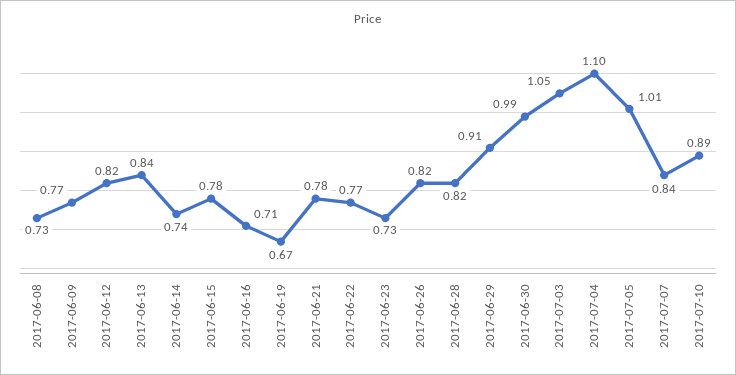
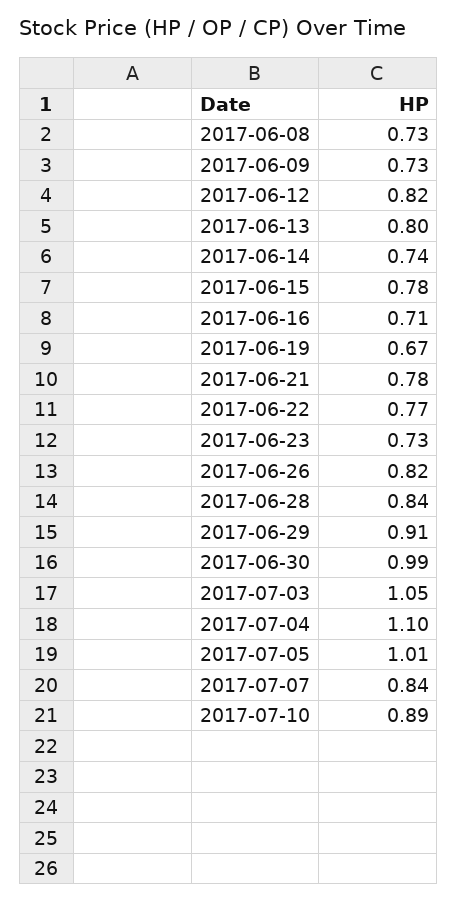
2017-06-09: 0.77 -> 0.73
2017-06-13: 0.84 -> 0.8
2017-06-28: 0.82 -> 0.84

